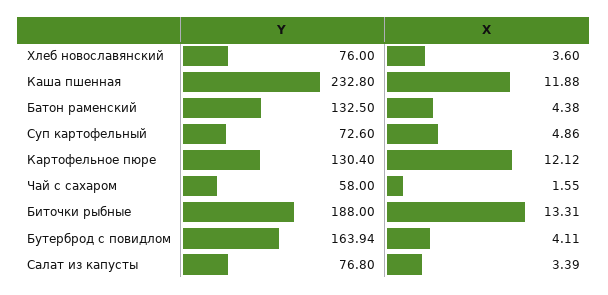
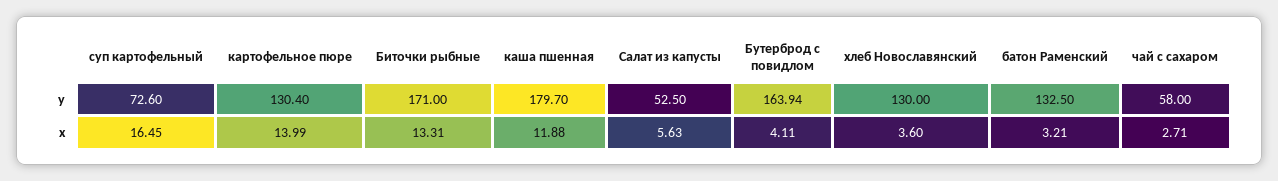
Y, Хлеб новославянский: 76 -> 130
Y, Каша пшенная: 232.8 -> 179.7
X, Батон раменский: 4.38 -> 3.21
X, Суп картофельный: 4.86 -> 16.45
X, Картофельное пюре: 12.12 -> 13.99
X, Чай с сахаром: 1.55 -> 2.71
Y, Биточки рыбные: 188 -> 171
Y, Салат из капусты: 76.8 -> 52.5
X, Салат из капусты: 3.39 -> 5.63

